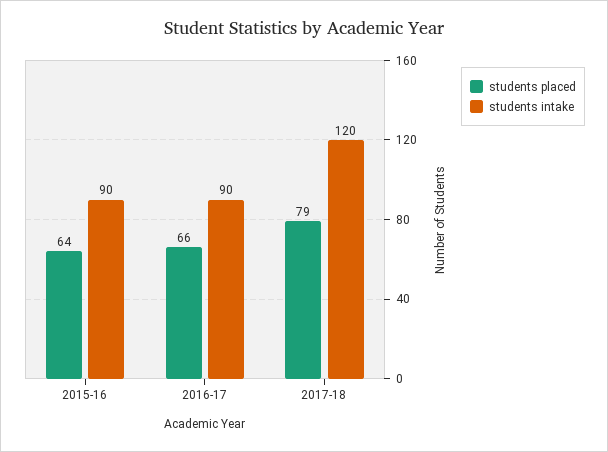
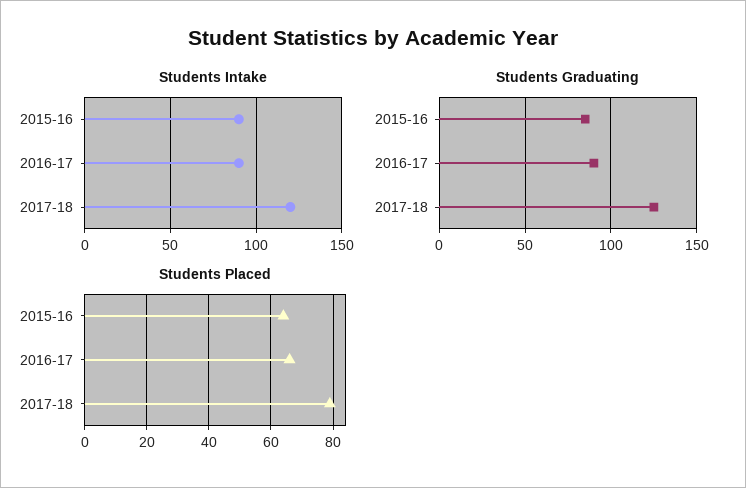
Students Graduating, 2015-16: none -> 85
Students Graduating, 2016-17: none -> 90
Students Graduating, 2017-18: none -> 125

